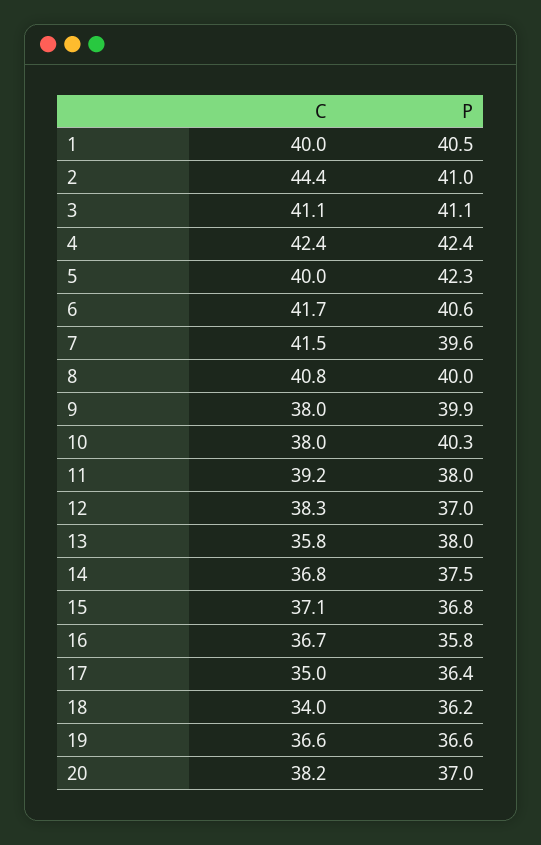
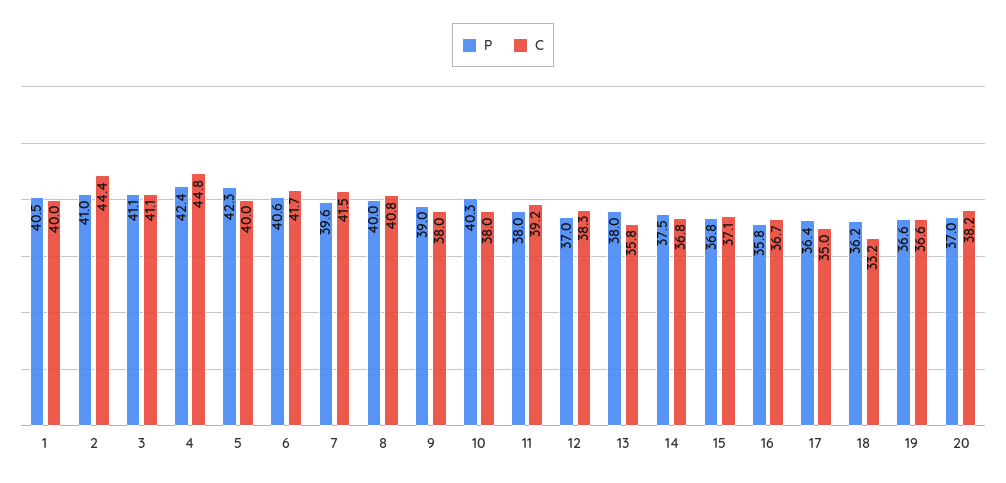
C, 4: 42.4 -> 44.8
P, 9: 39.9 -> 39
C, 18: 34 -> 33.2

